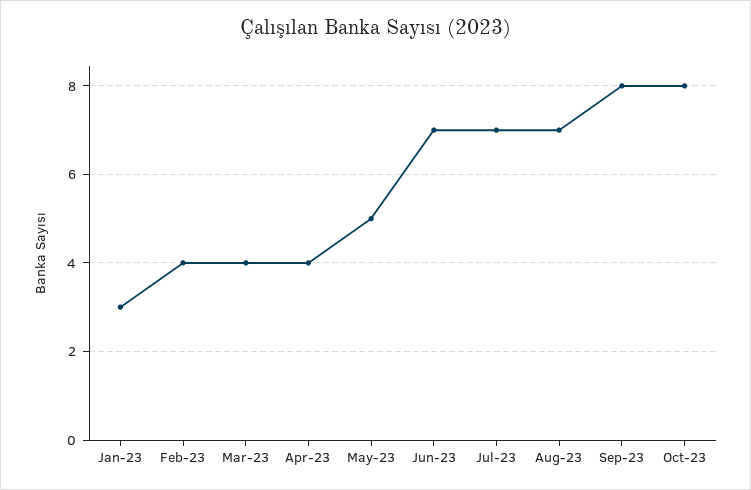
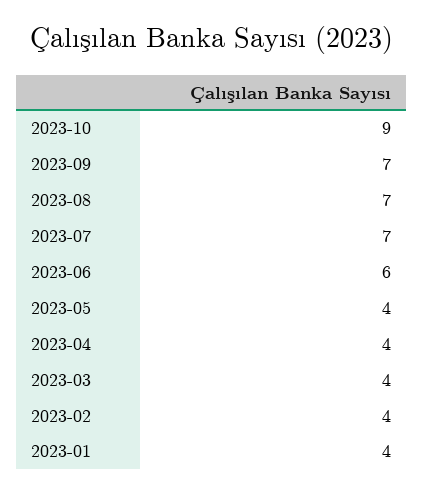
Jan-23: 3 -> 4
May-23: 5 -> 4
Jun-23: 7 -> 6
Sep-23: 8 -> 7
Oct-23: 8 -> 9

